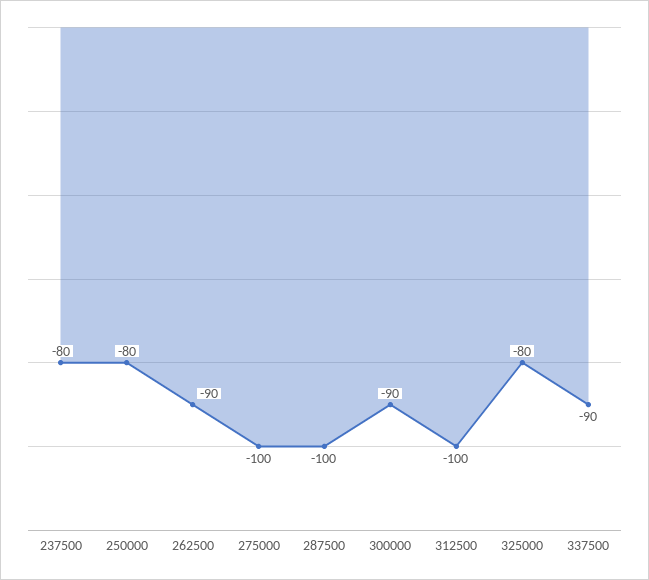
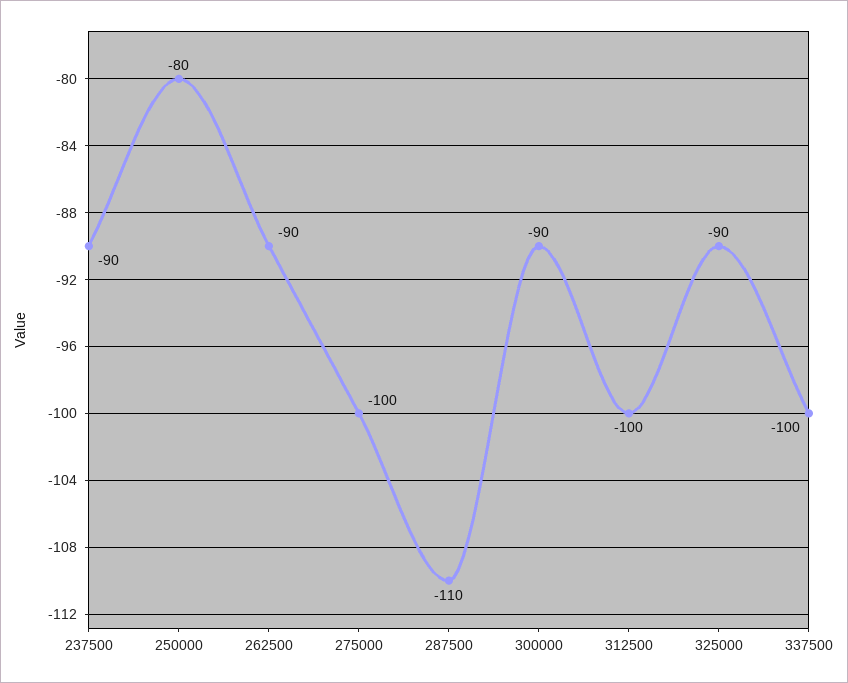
237500: -80 -> -90
287500: -100 -> -110
325000: -80 -> -90
337500: -90 -> -100

